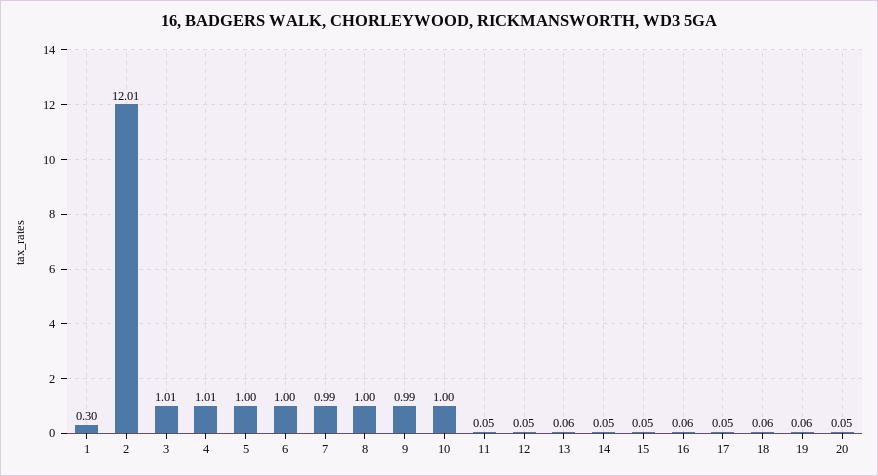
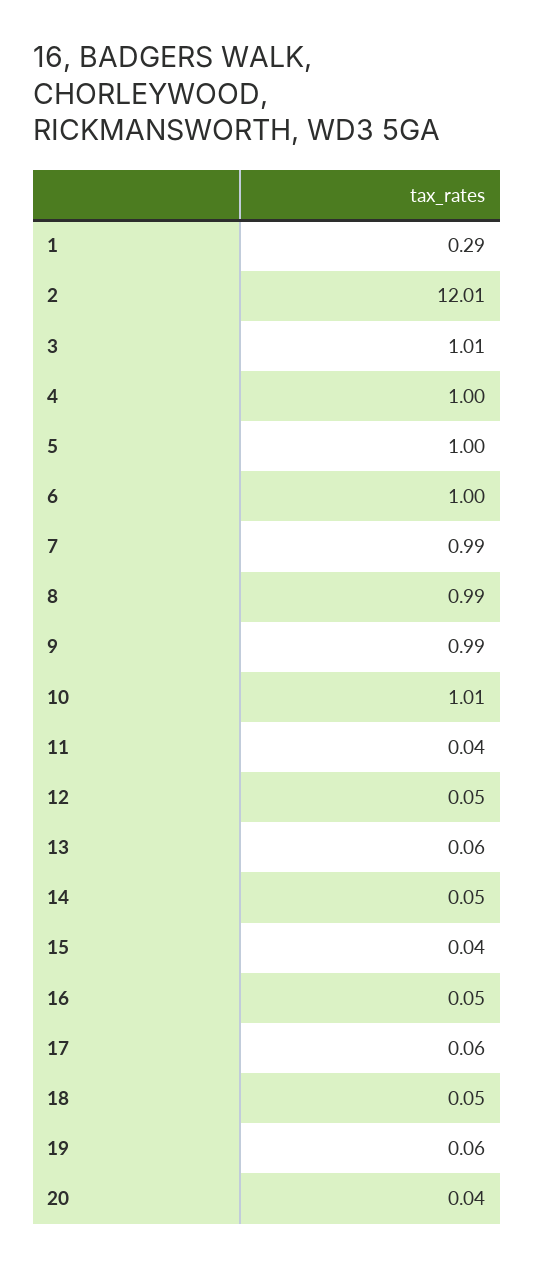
1: 0.3 -> 0.29
4: 1.01 -> 1
8: 1 -> 0.99
10: 1 -> 1.01
11: 0.05 -> 0.04
15: 0.05 -> 0.04
16: 0.06 -> 0.05
17: 0.05 -> 0.06
18: 0.06 -> 0.05
20: 0.05 -> 0.04

